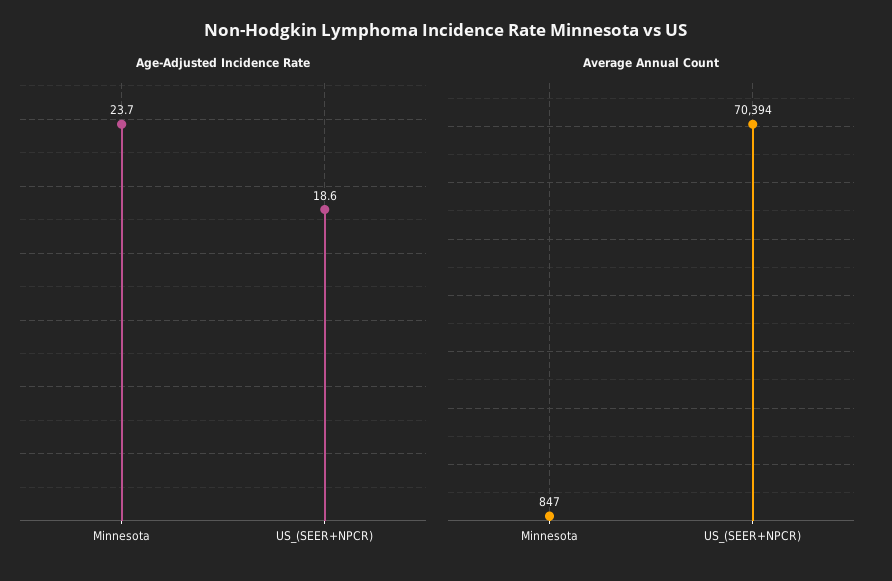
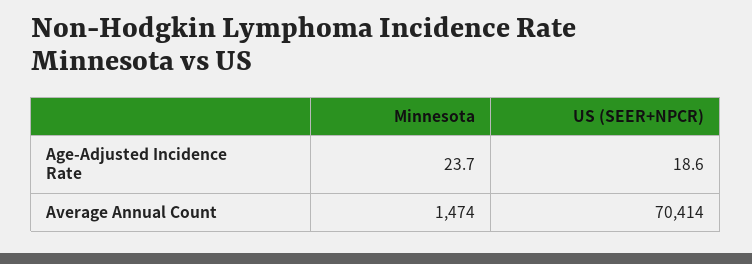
Average Annual Count, Minnesota: 847 -> 1474
Average Annual Count, US_(SEER+NPCR): 70394 -> 70414

